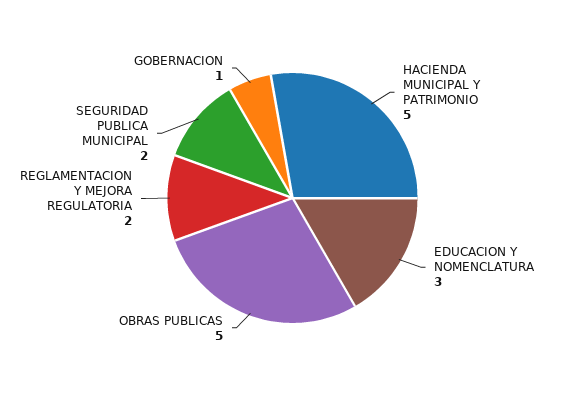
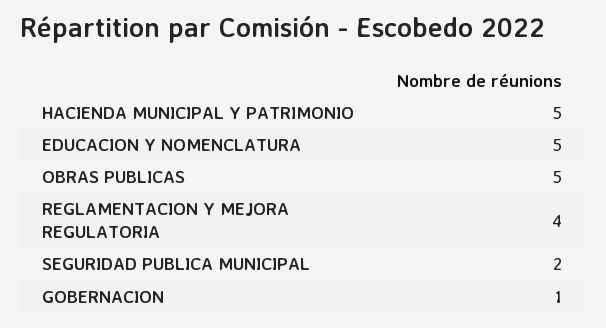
EDUCACION Y NOMENCLATURA: 3 -> 5
REGLAMENTACION Y MEJORA REGULATORIA: 2 -> 4

